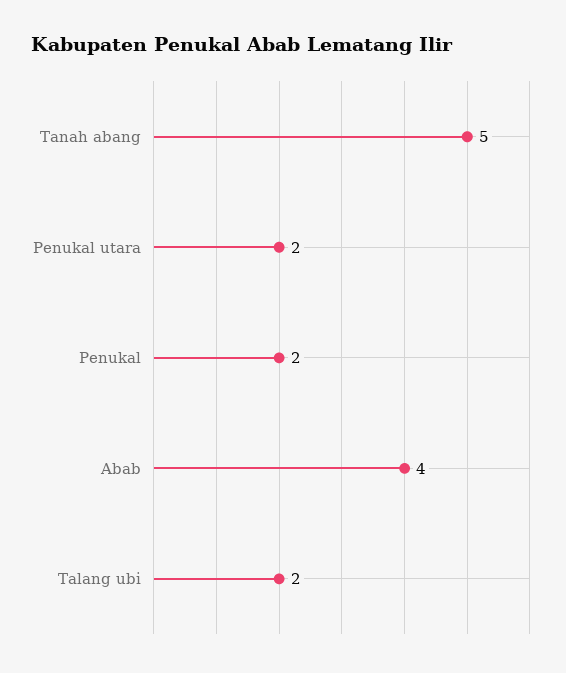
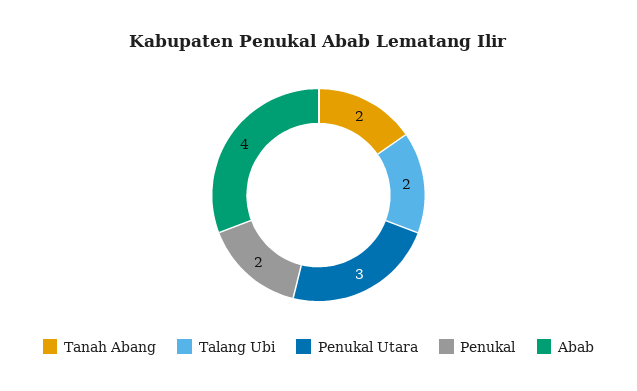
Tanah abang: 5 -> 2
Penukal utara: 2 -> 3

